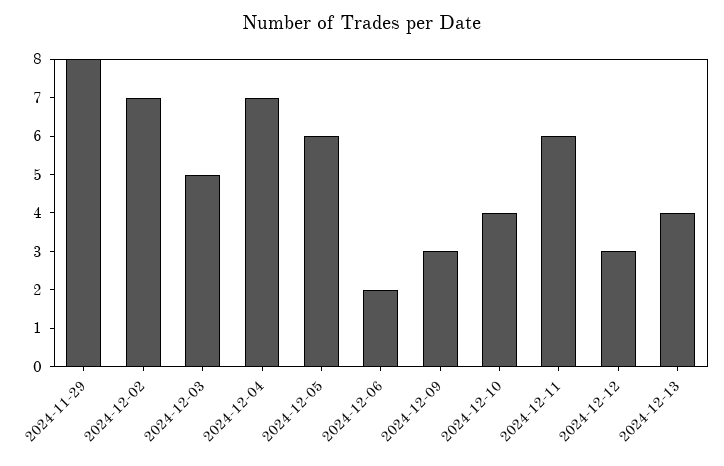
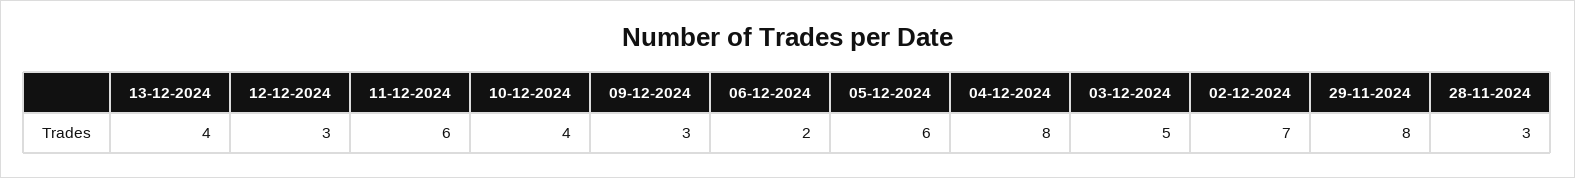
2024-12-04: 7 -> 8
28-11-2024: none -> 3

